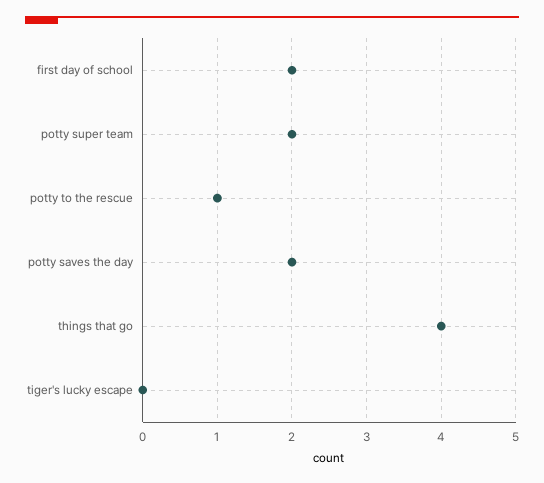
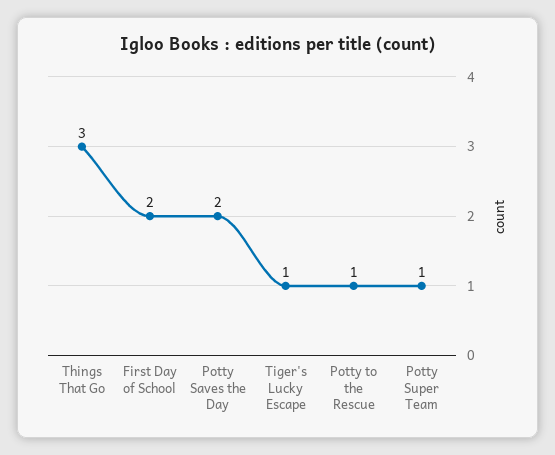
potty super team: 2 -> 1
things that go: 4 -> 3
tiger's lucky escape: 0 -> 1

